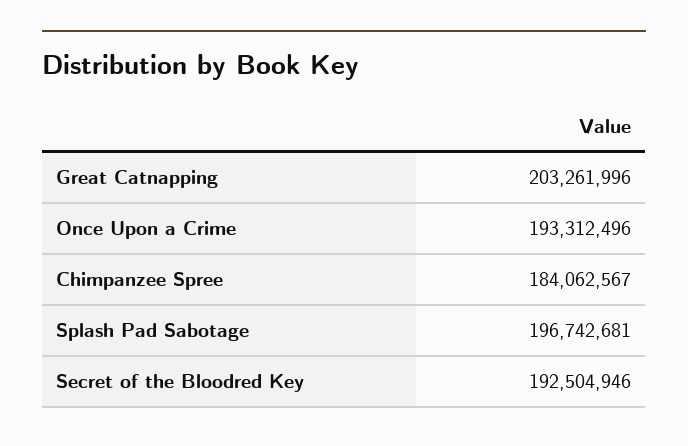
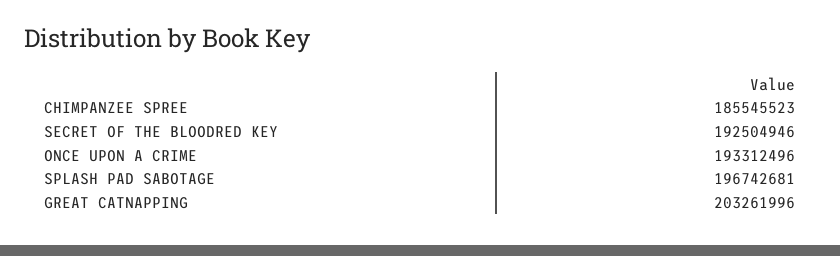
Chimpanzee Spree: 184062567 -> 185545523

